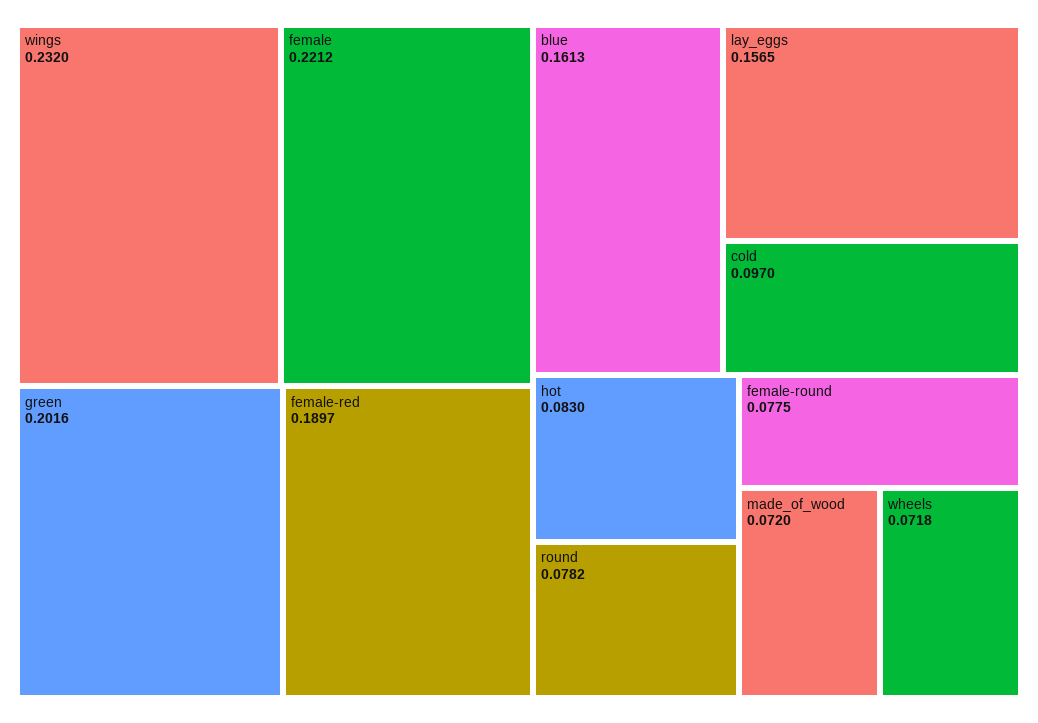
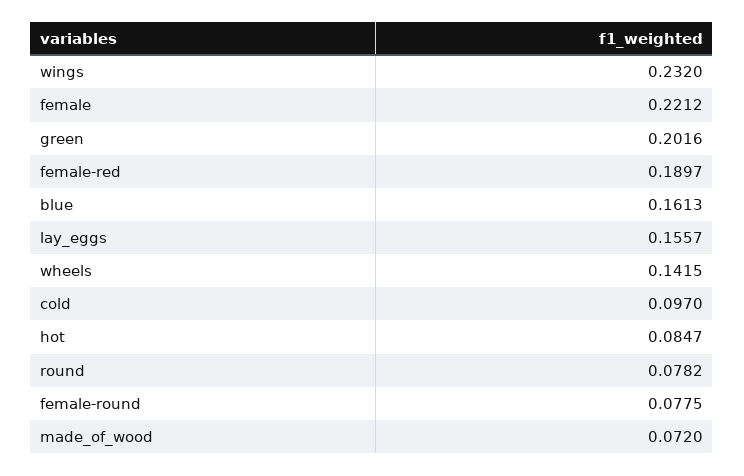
lay_eggs: 0.1565 -> 0.1557
hot: 0.083 -> 0.0847
wheels: 0.0718 -> 0.1415

